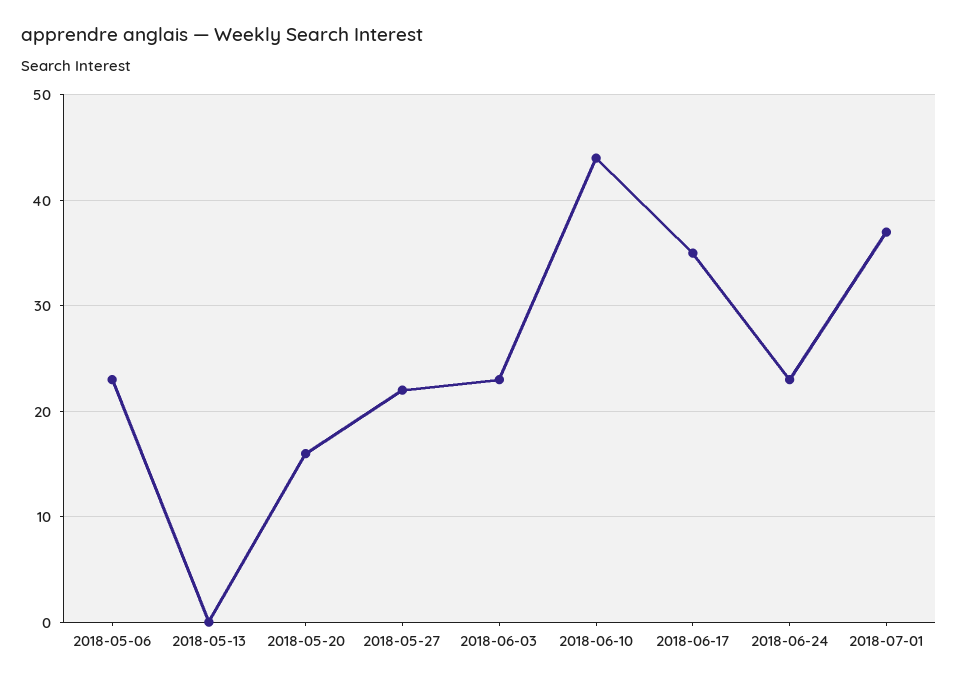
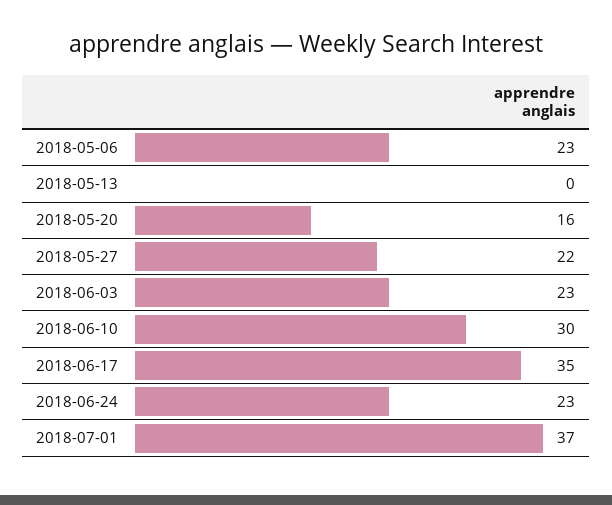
2018-06-10: 44 -> 30

